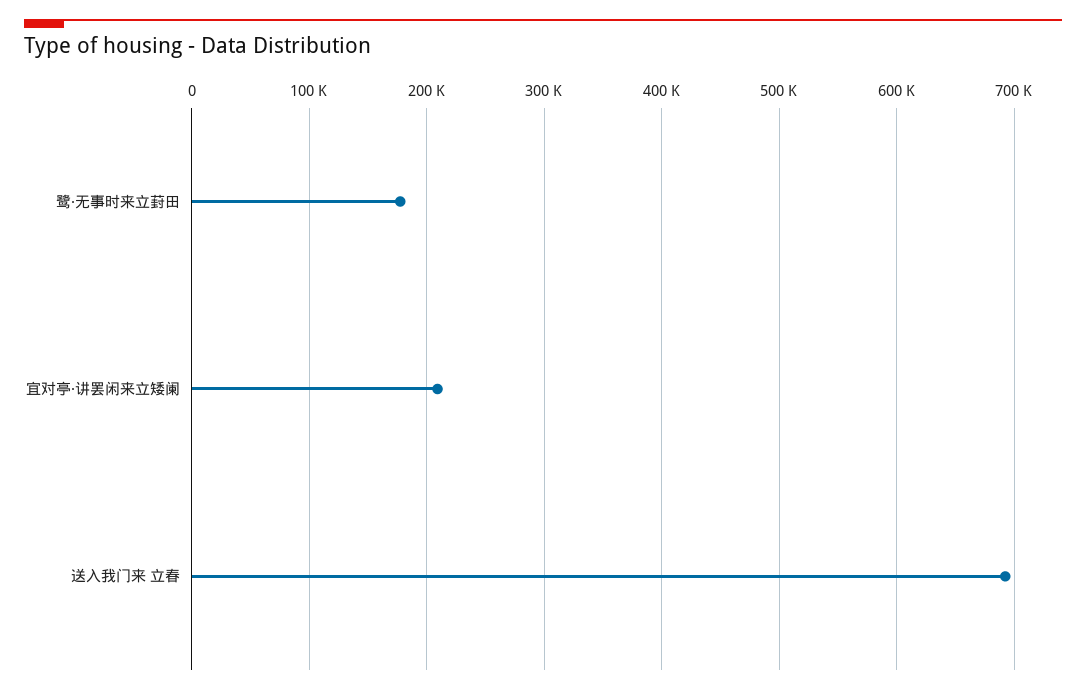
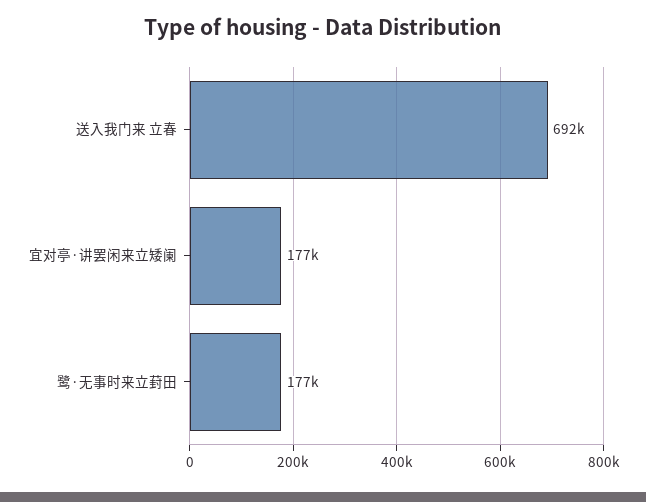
宜对亭·讲罢闲来立矮阑: 210000 -> 177000

